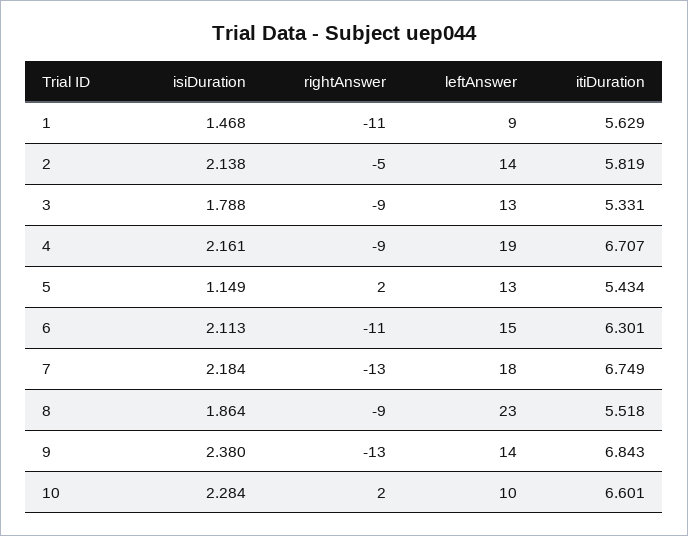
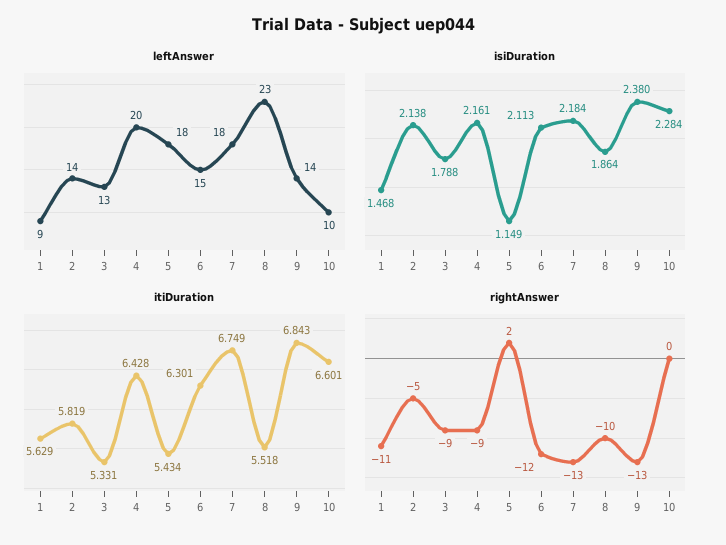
leftAnswer, 4: 19 -> 20
itiDuration, 4: 6.707 -> 6.428
leftAnswer, 5: 13 -> 18
rightAnswer, 6: -11 -> -12
rightAnswer, 8: -9 -> -10
rightAnswer, 10: 2 -> 0

